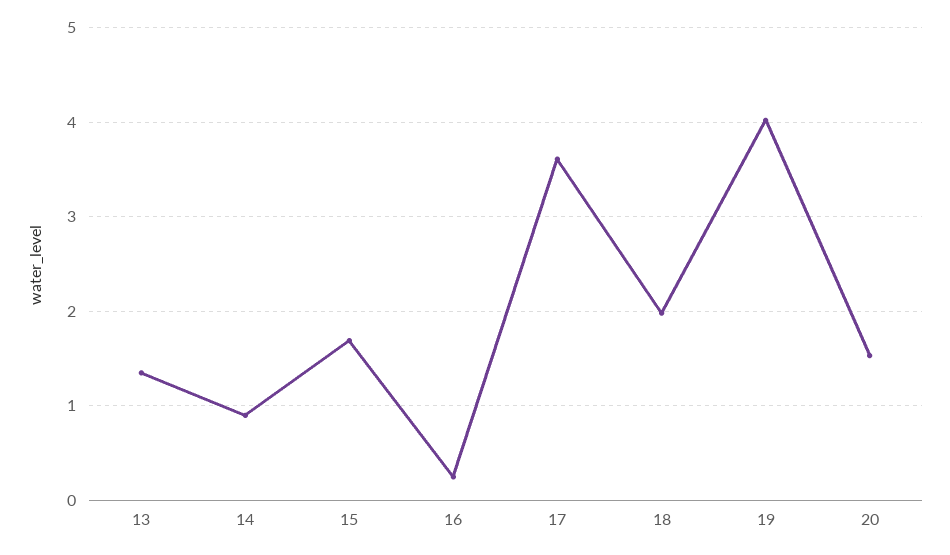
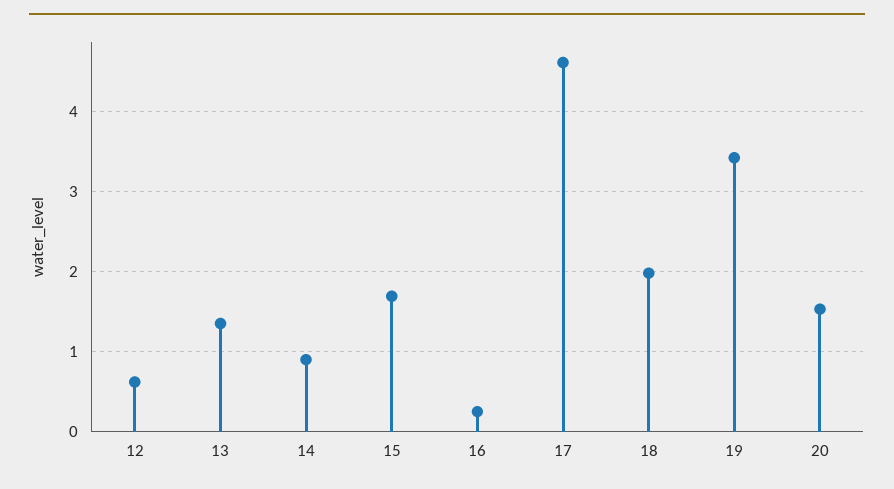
17: 3.6 -> 4.6
19: 4 -> 3.4
12: none -> 0.6

